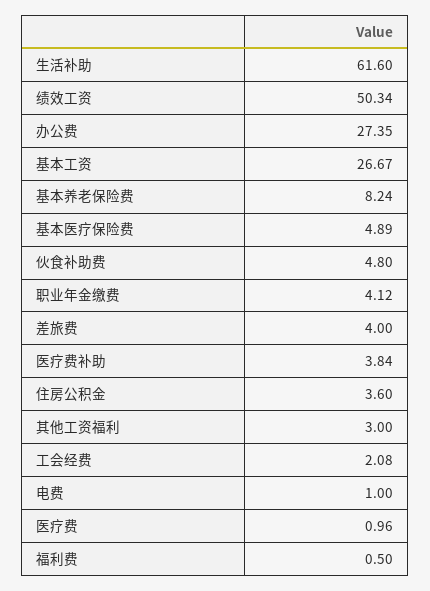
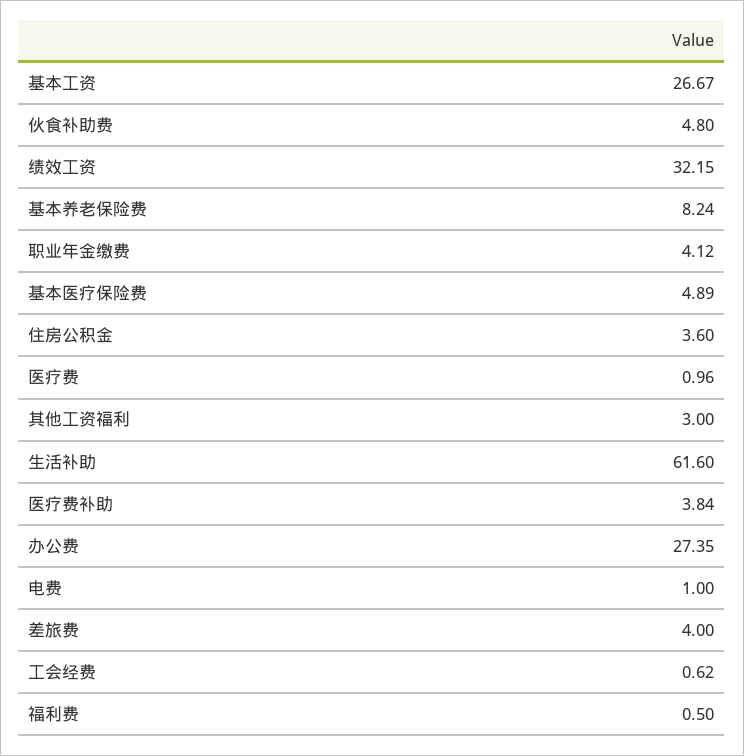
绩效工资: 50.34 -> 32.15
工会经费: 2.08 -> 0.62

